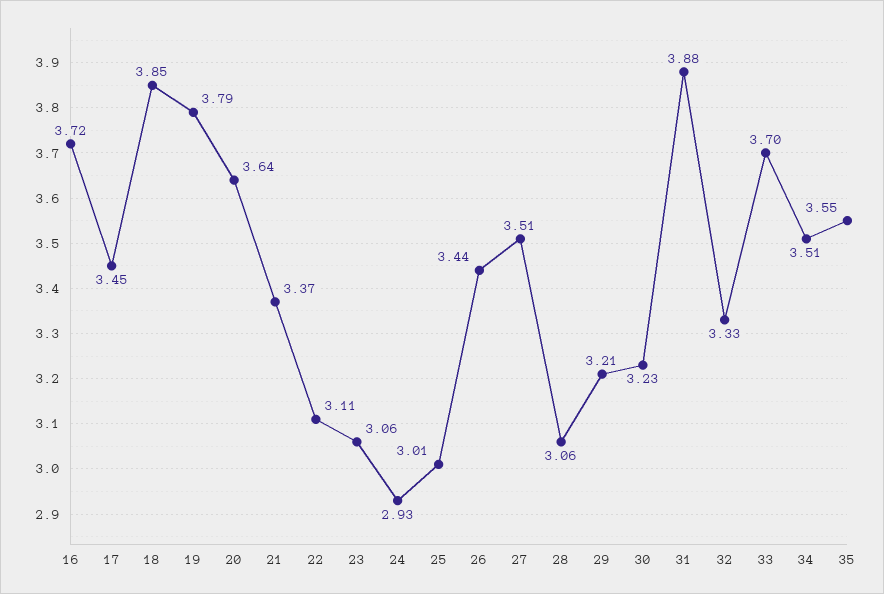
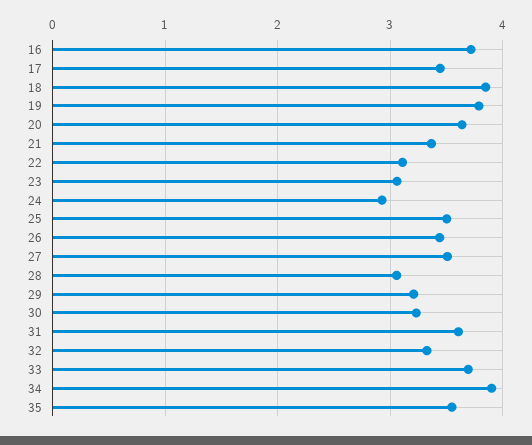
25: 3.01 -> 3.5
31: 3.88 -> 3.6
34: 3.51 -> 3.9

